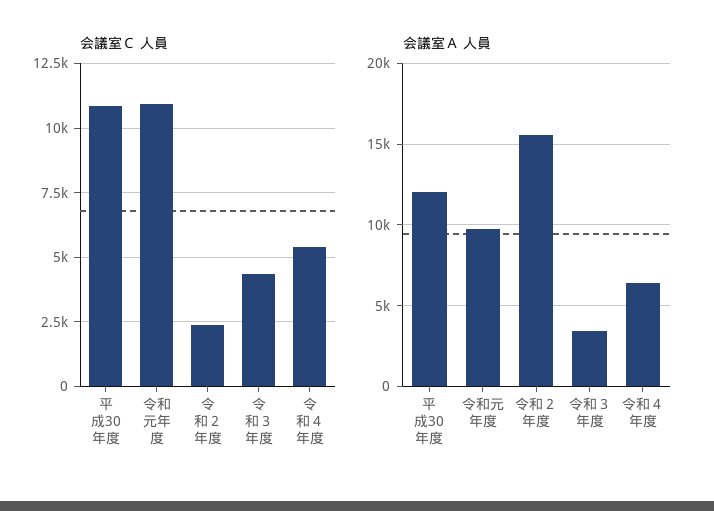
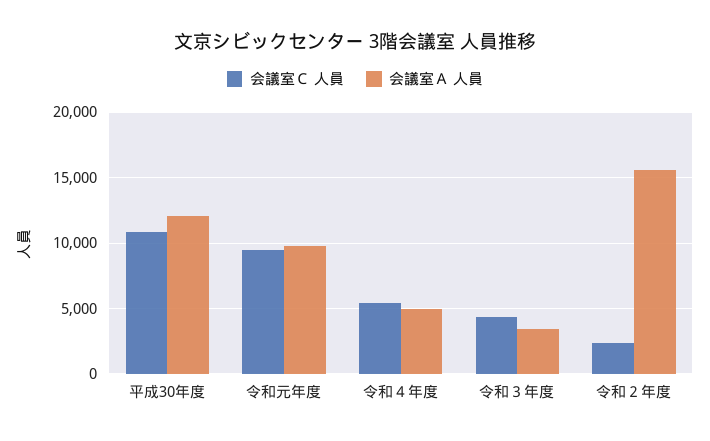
会議室Ｃ 人員, 令和元年度: 11000 -> 9500
会議室Ａ 人員, 令和４年度: 6500 -> 5000

